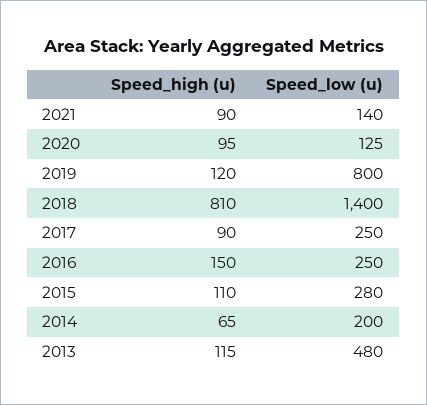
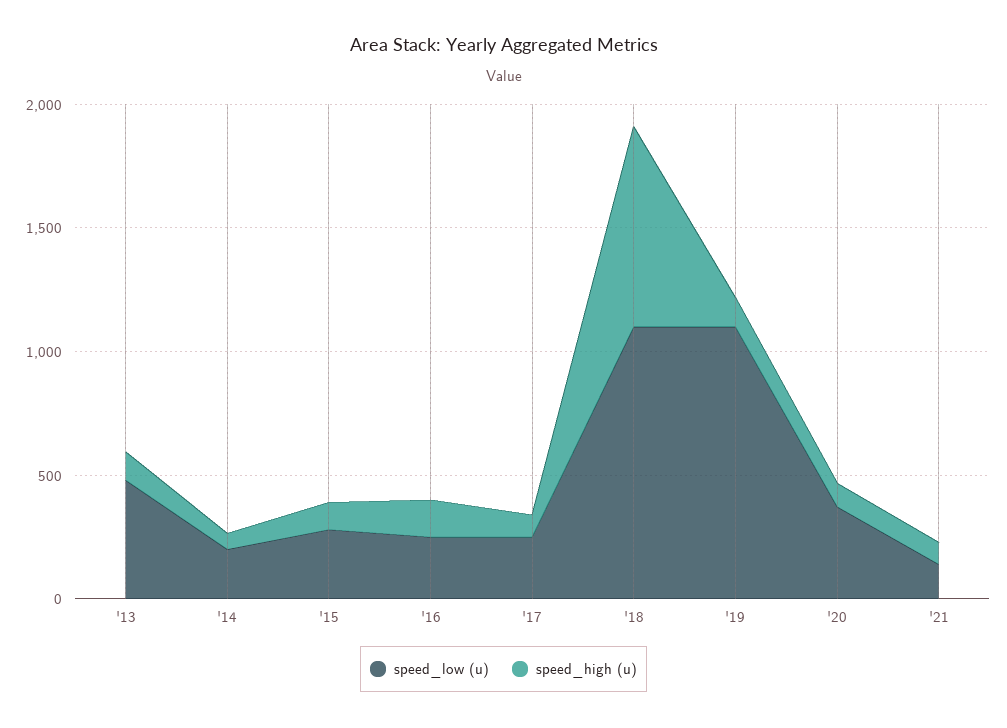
Speed_low (u), 2020: 125 -> 400
Speed_low (u), 2019: 800 -> 1100
Speed_low (u), 2018: 1400 -> 1100

